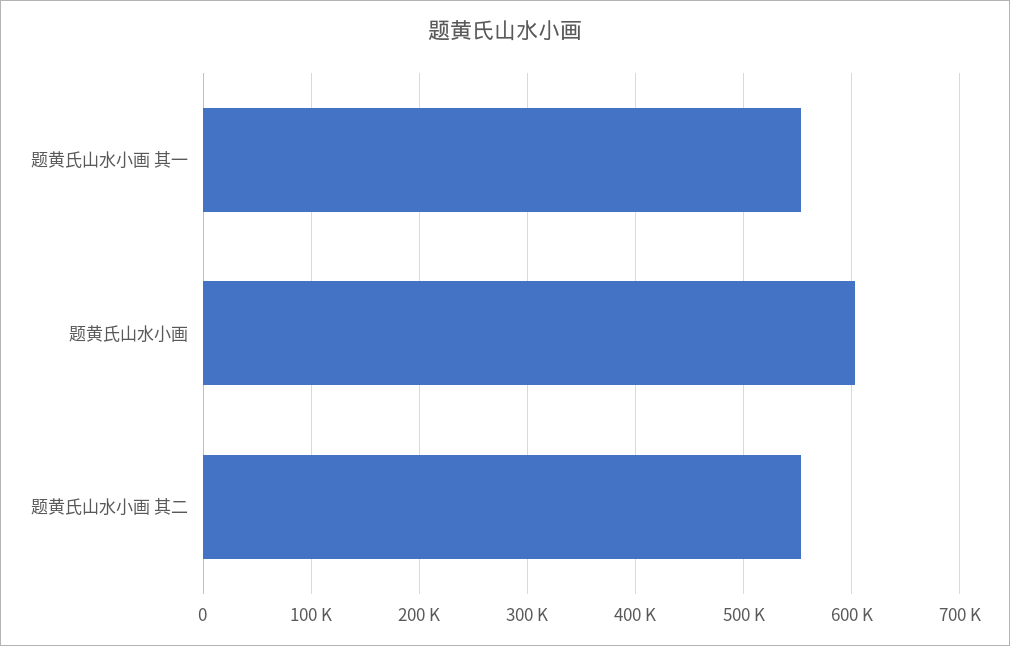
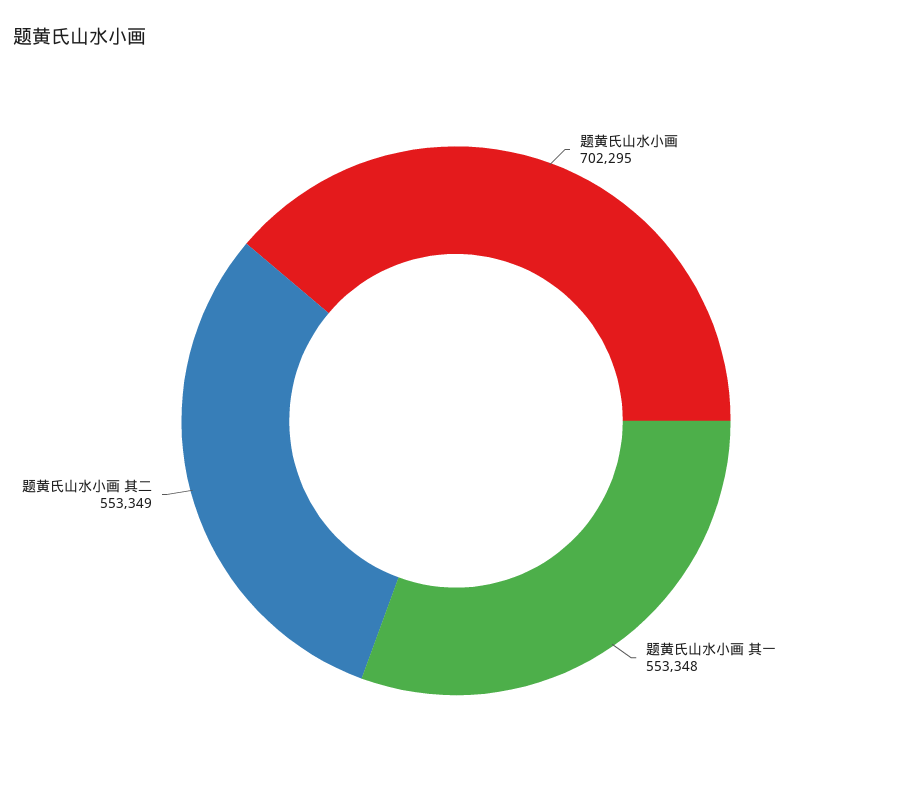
题黄氏山水小画: 600000 -> 702295

